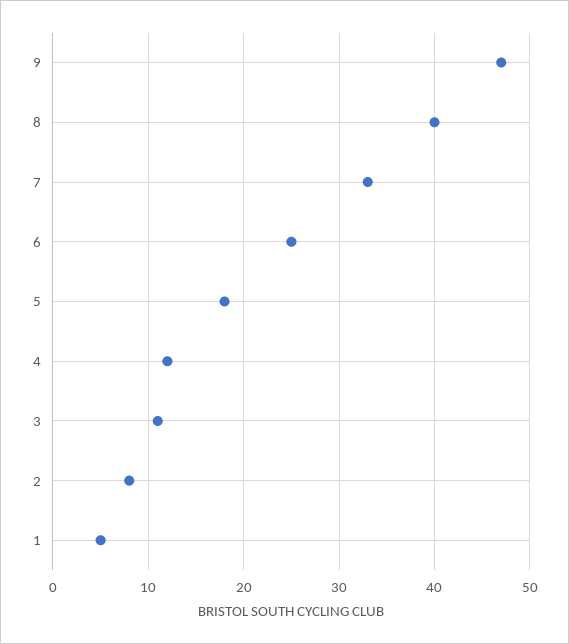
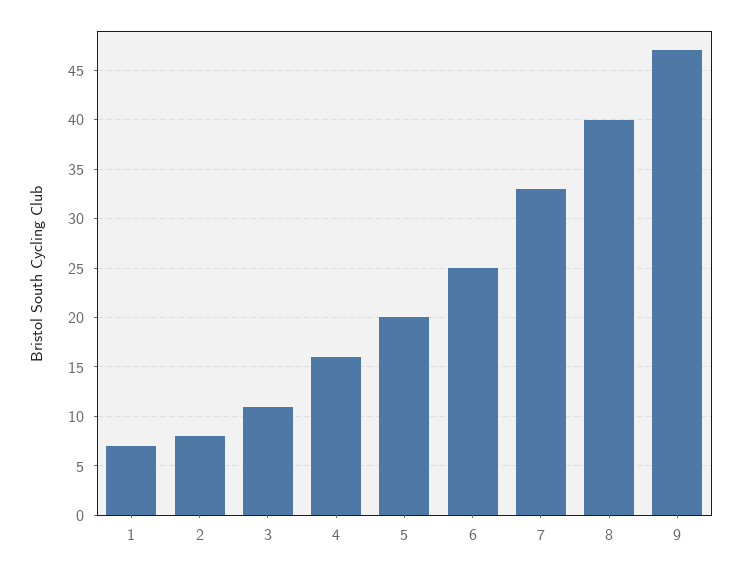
5: 18 -> 20
4: 12 -> 16
1: 5 -> 7

